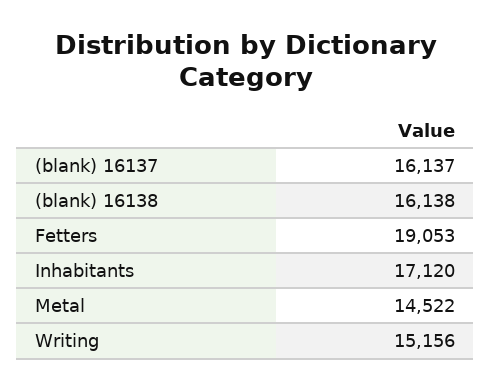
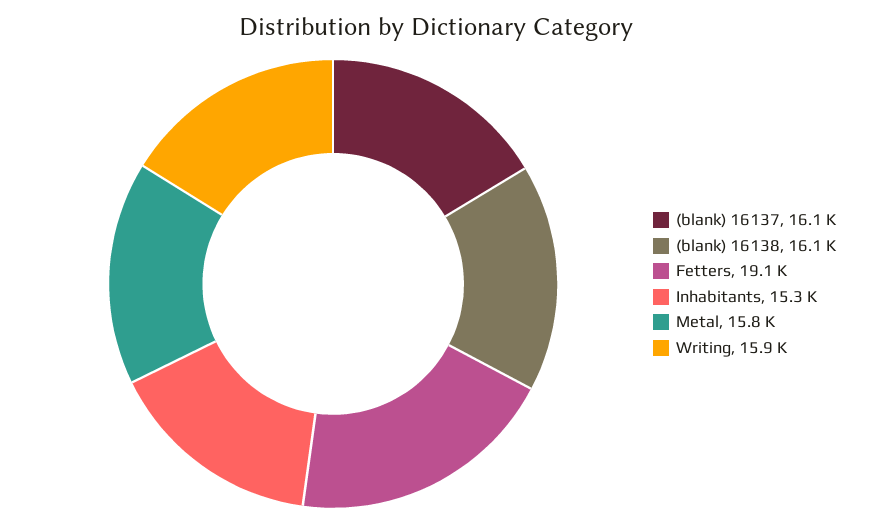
Inhabitants: 17120 -> 15300
Metal: 14522 -> 15800
Writing: 15156 -> 15900

